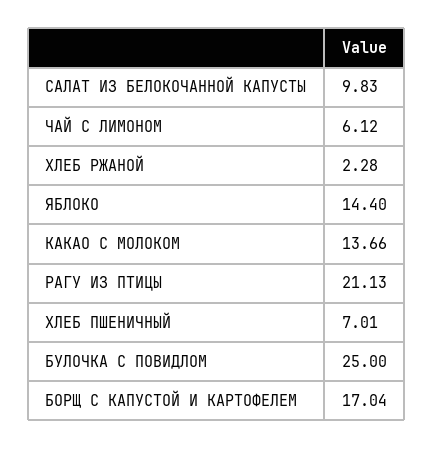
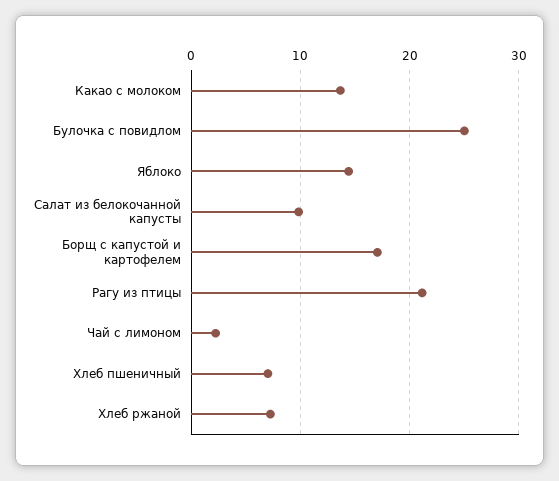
ЧАЙ С ЛИМОНОМ: 6.12 -> 2
ХЛЕБ РЖАНОЙ: 2.28 -> 7

